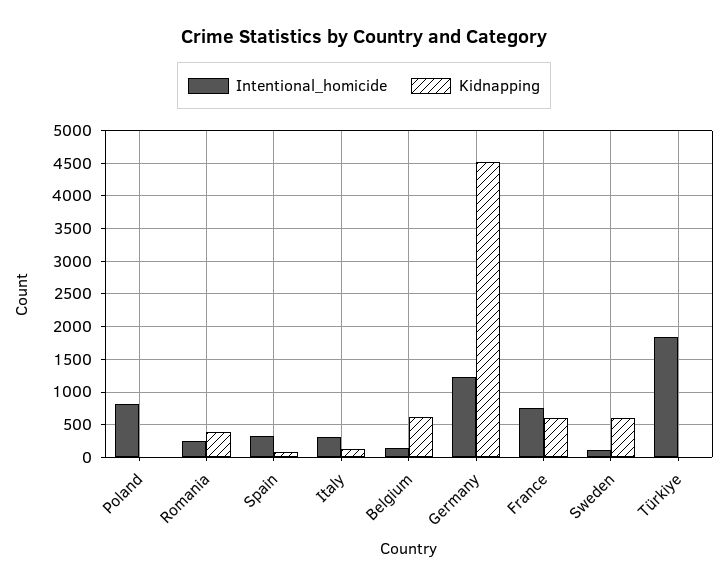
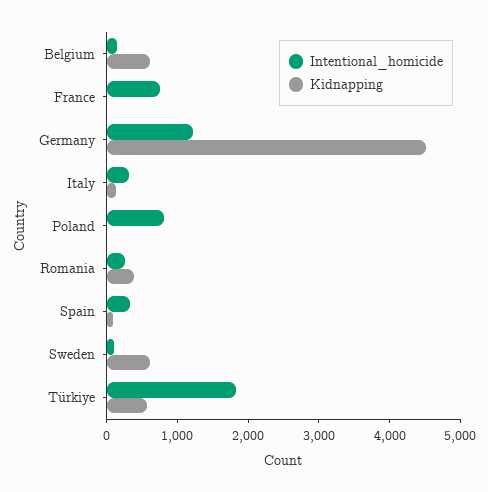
Kidnapping, France: 600 -> 0
Kidnapping, Türkiye: 0 -> 600

